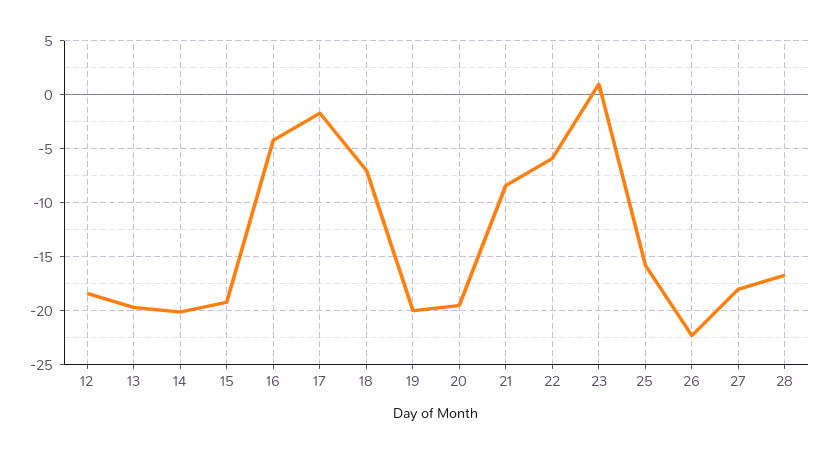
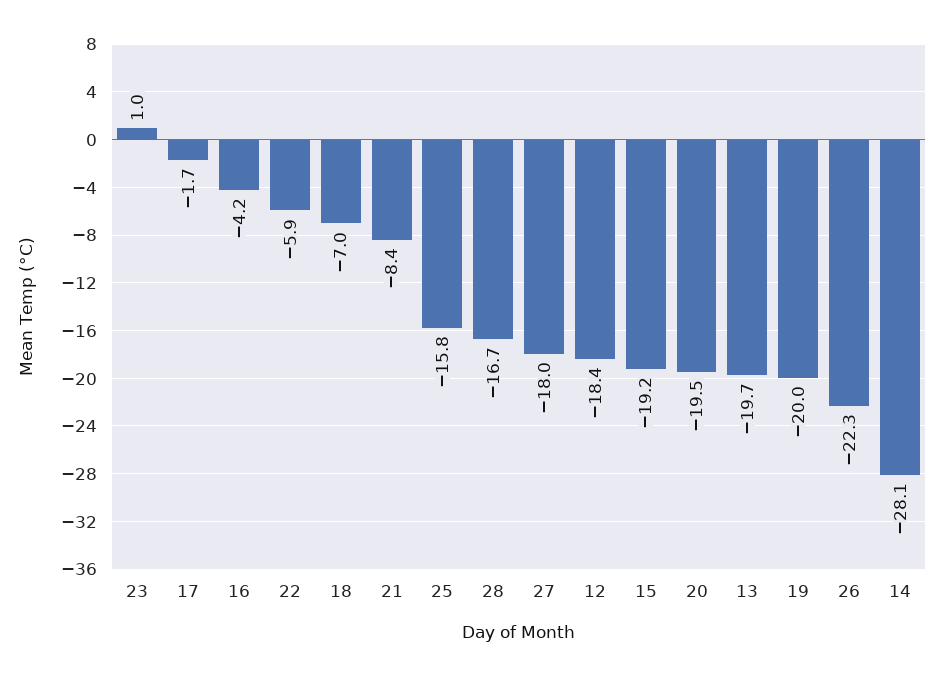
14: -20 -> -28.1

